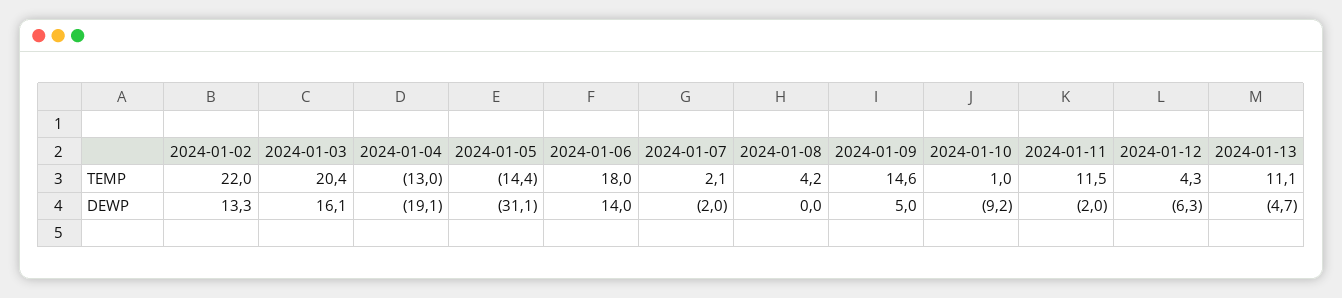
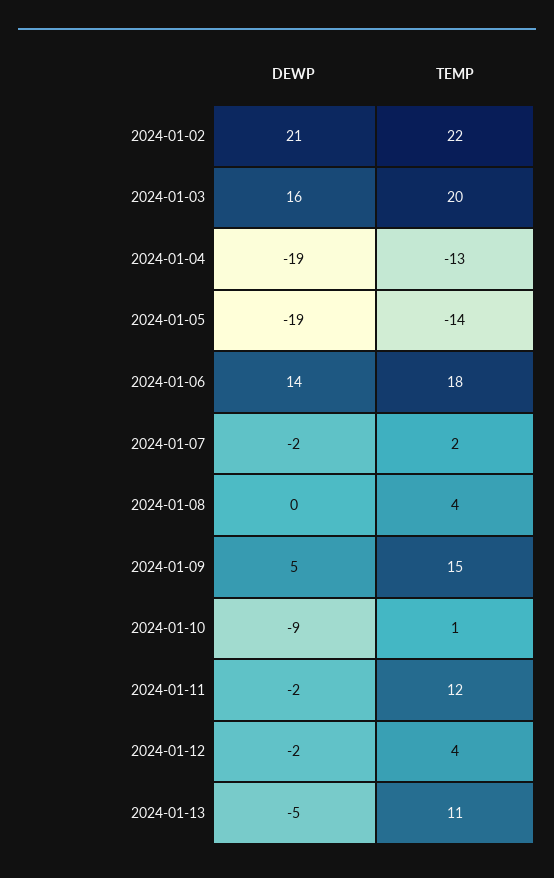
2024-01-02, DEWP: 13.3 -> 21
2024-01-05, DEWP: -31.1 -> -19
2024-01-12, DEWP: -6.3 -> -2

